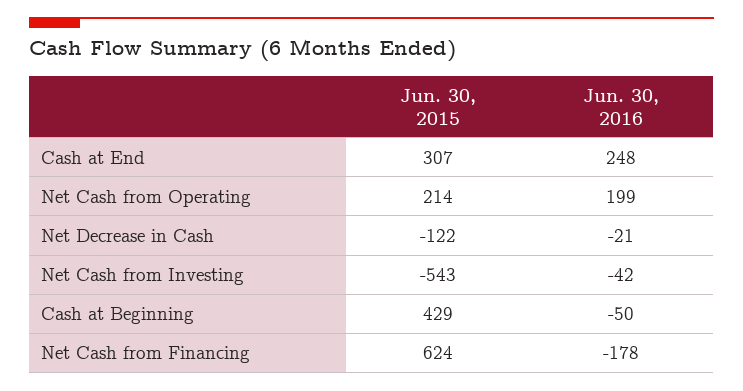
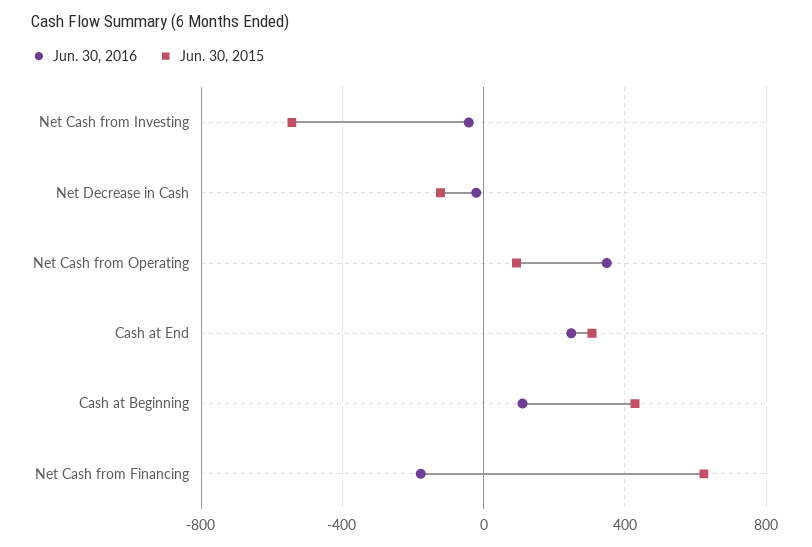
Jun. 30, 2015, Net Cash from Operating: 214 -> 100
Jun. 30, 2016, Net Cash from Operating: 199 -> 350
Jun. 30, 2016, Cash at Beginning: -50 -> 100

